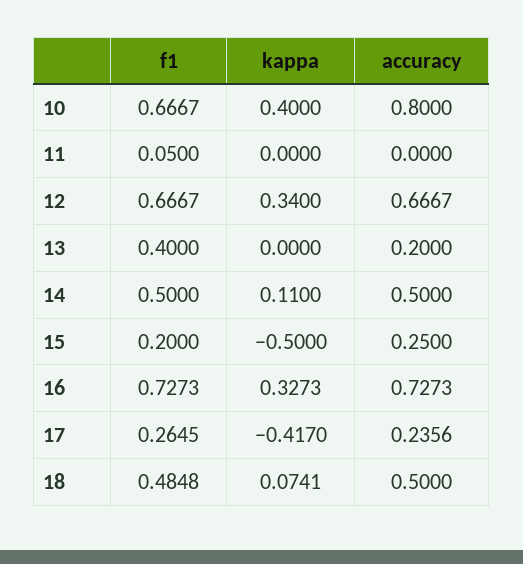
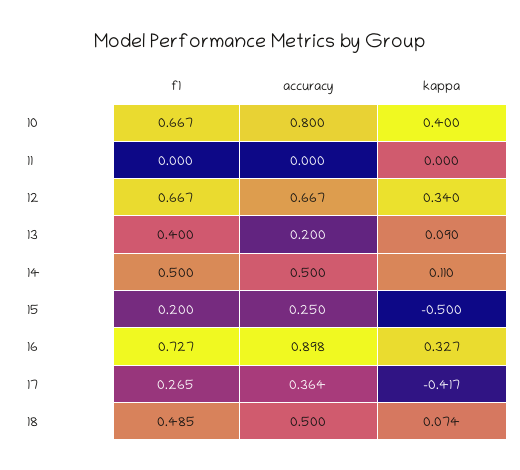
f1, 11: 0.05 -> 0
kappa, 13: 0 -> 0.09
accuracy, 16: 0.7273 -> 0.898
accuracy, 17: 0.2356 -> 0.364

